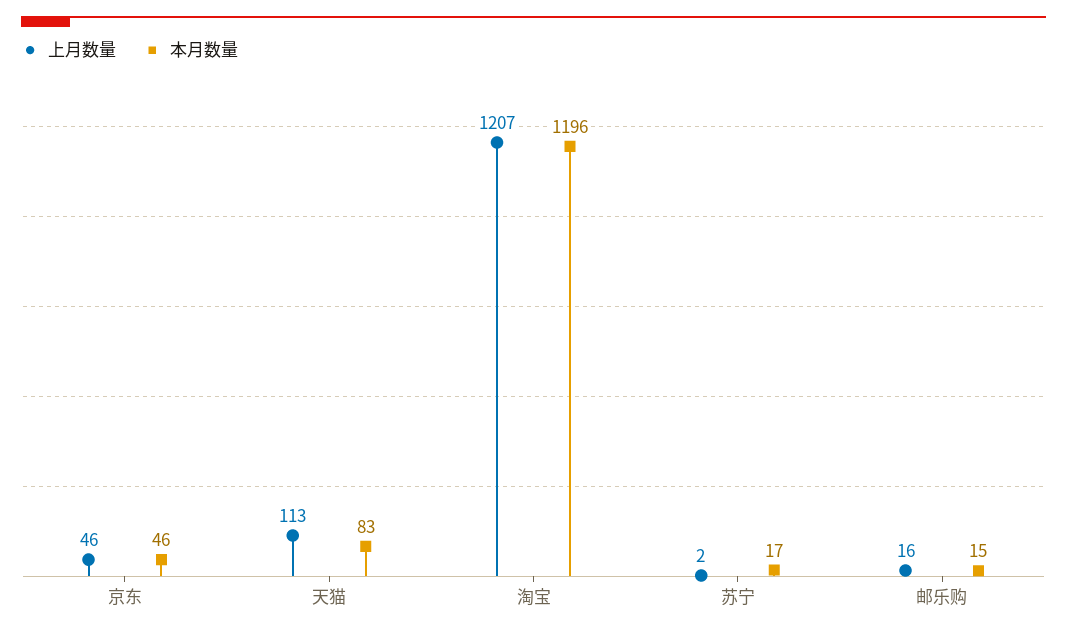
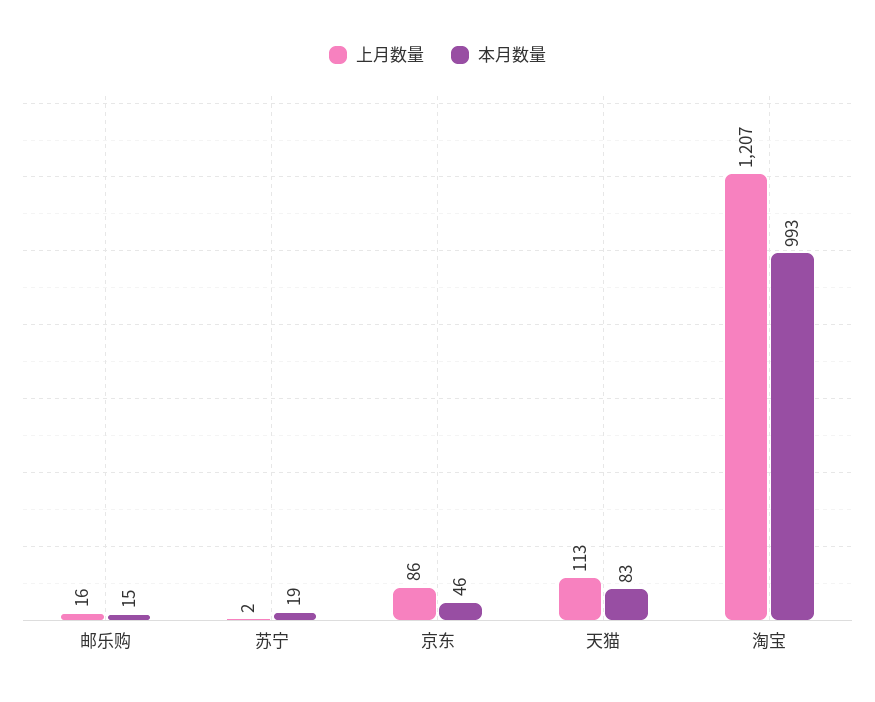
上月数量, 京东: 46 -> 86
本月数量, 淘宝: 1196 -> 993
本月数量, 苏宁: 17 -> 19

